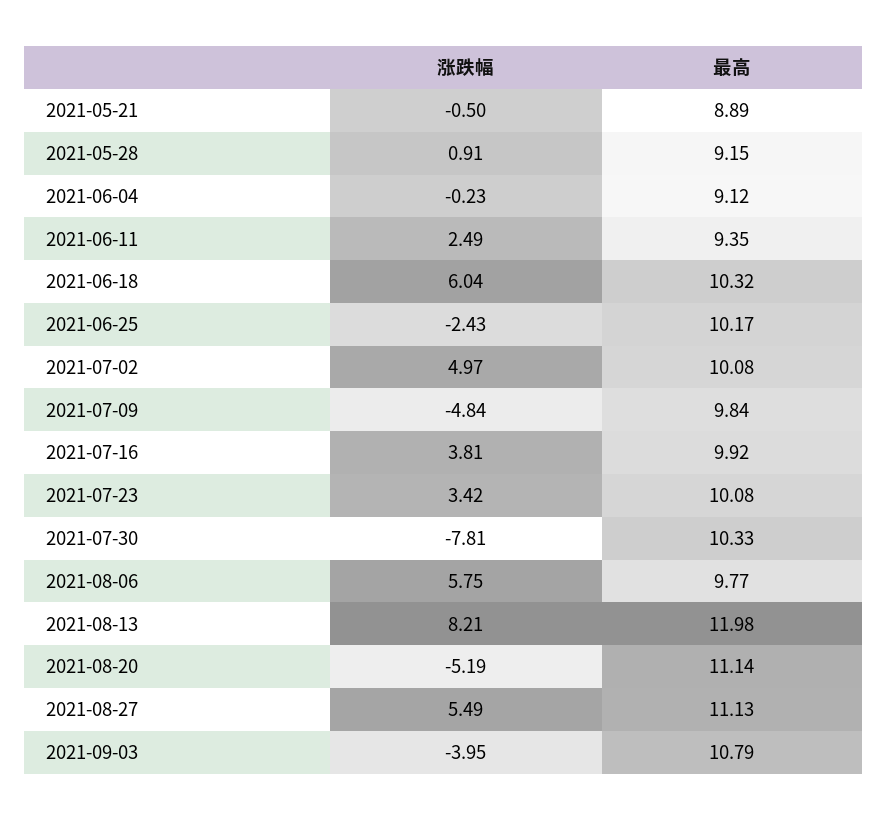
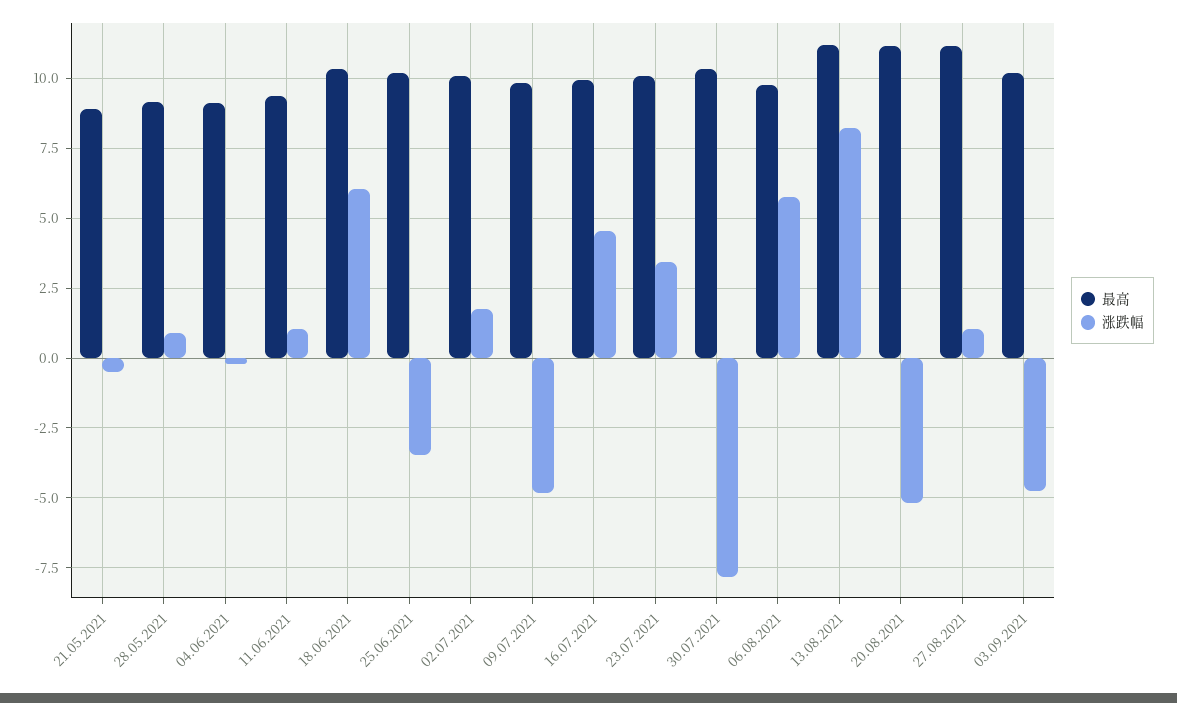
涨跌幅, 2021-06-11: 2.49 -> 1
涨跌幅, 2021-06-25: -2.43 -> -3.5
涨跌幅, 2021-07-02: 4.97 -> 1.75
涨跌幅, 2021-07-16: 3.81 -> 4.5
最高, 2021-08-13: 11.98 -> 11.25
涨跌幅, 2021-08-27: 5.49 -> 1
涨跌幅, 2021-09-03: -3.95 -> -4.75
最高, 2021-09-03: 10.79 -> 10.25

